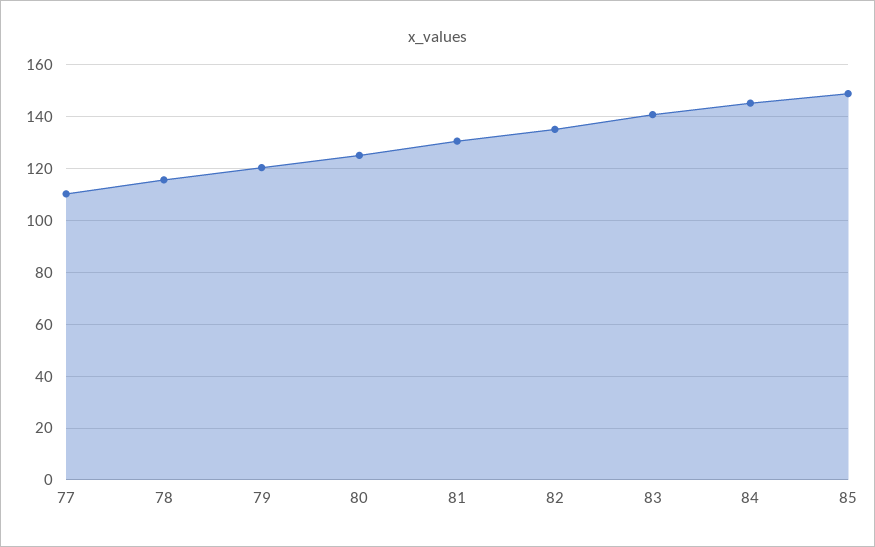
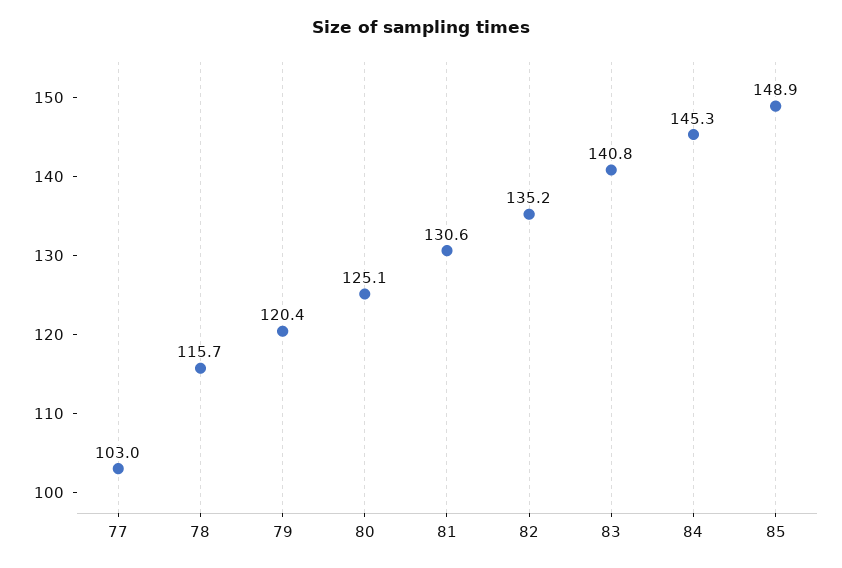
77: 110 -> 103

